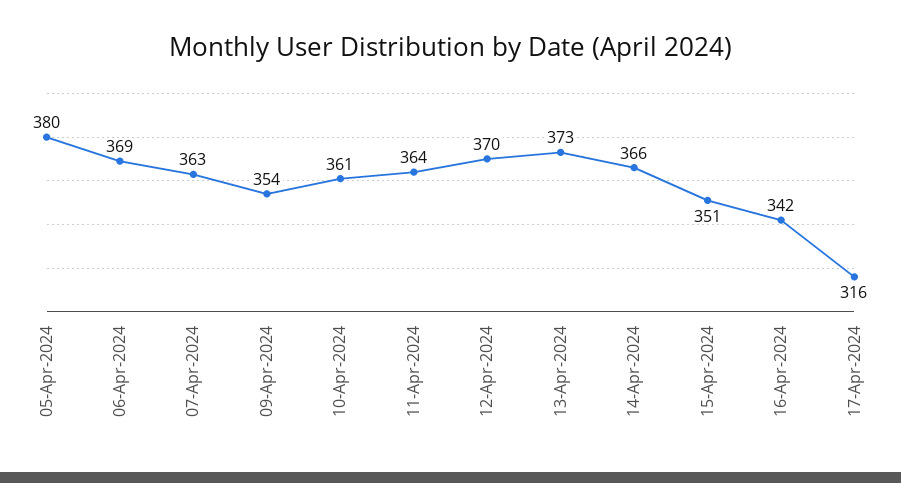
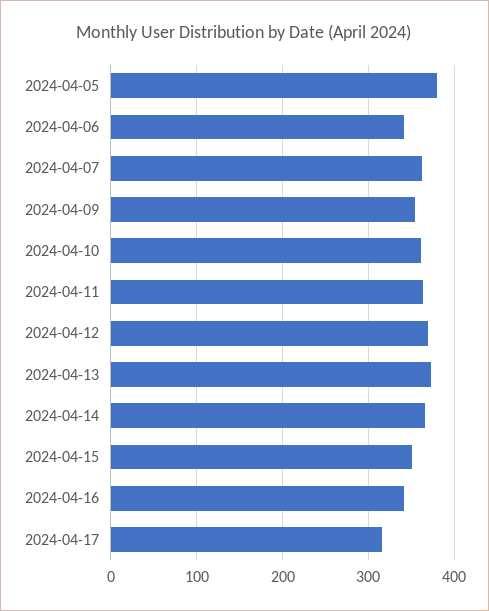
06-Apr-2024: 369 -> 340

